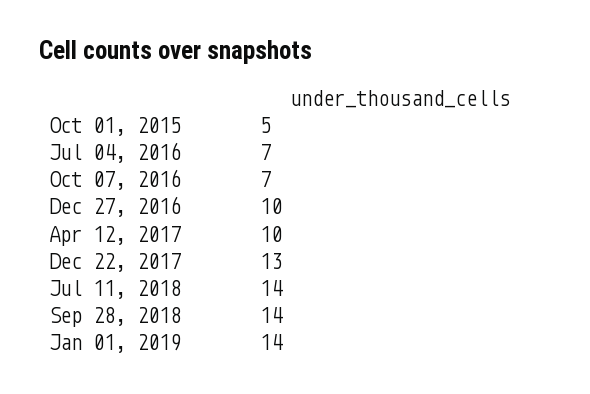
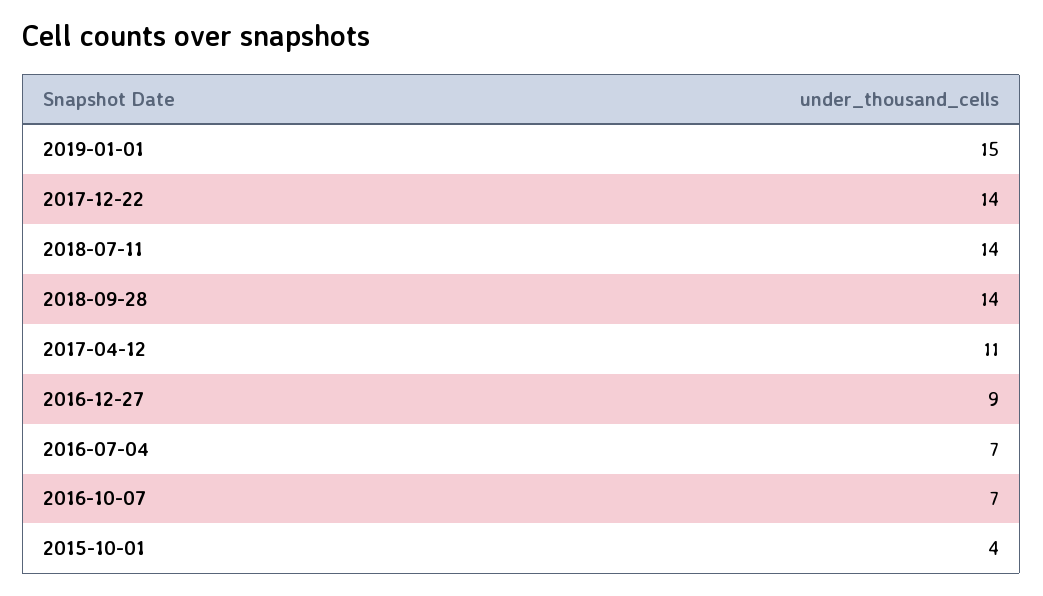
Oct 01, 2015: 5 -> 4
Dec 27, 2016: 10 -> 9
Apr 12, 2017: 10 -> 11
Dec 22, 2017: 13 -> 14
Jan 01, 2019: 14 -> 15

